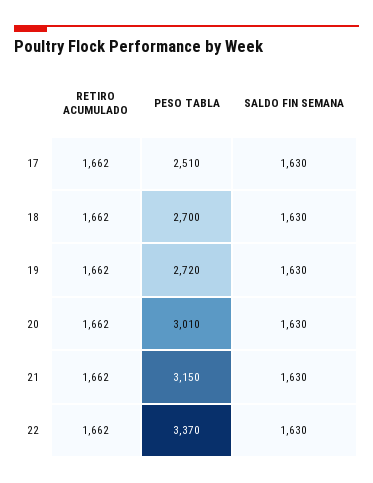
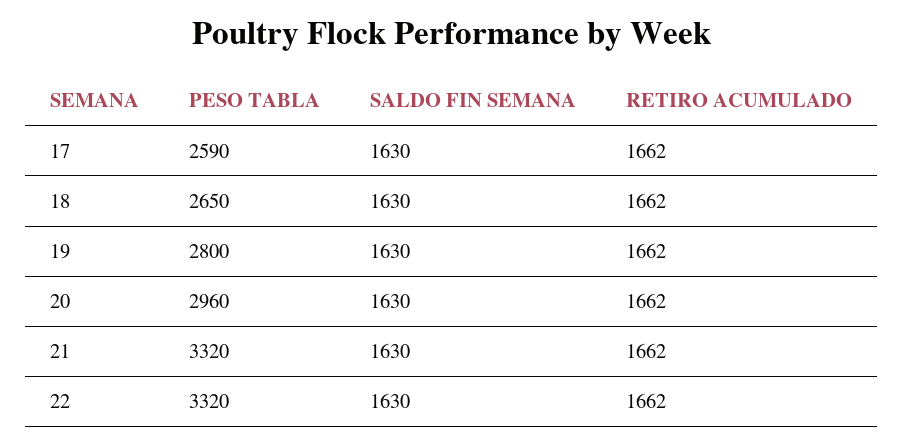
PESO TABLA, 17: 2510 -> 2590
PESO TABLA, 18: 2700 -> 2650
PESO TABLA, 19: 2720 -> 2800
PESO TABLA, 20: 3010 -> 2960
PESO TABLA, 21: 3150 -> 3320
PESO TABLA, 22: 3370 -> 3320

